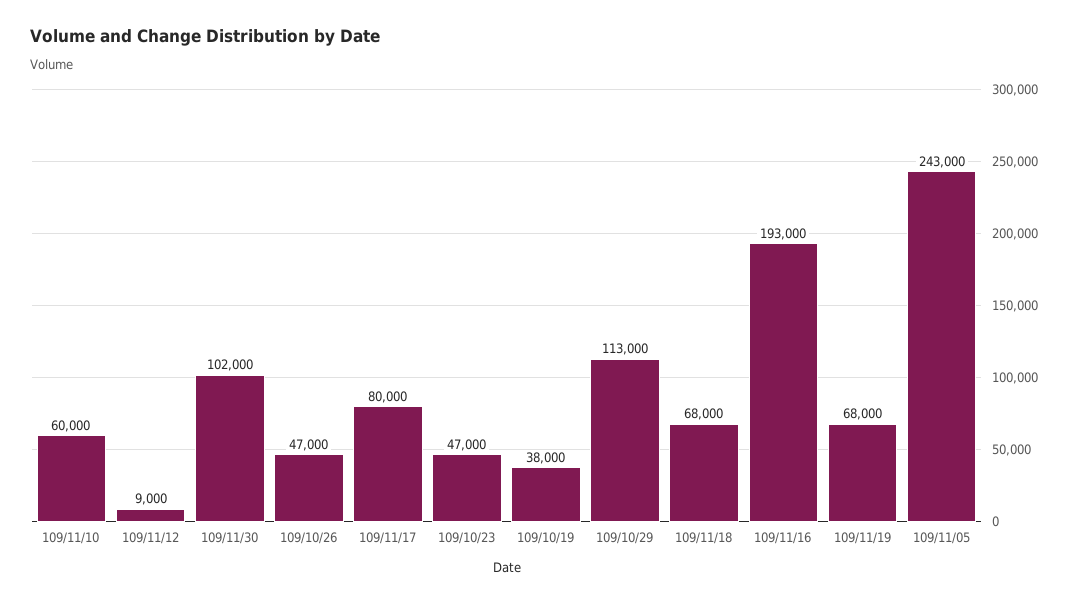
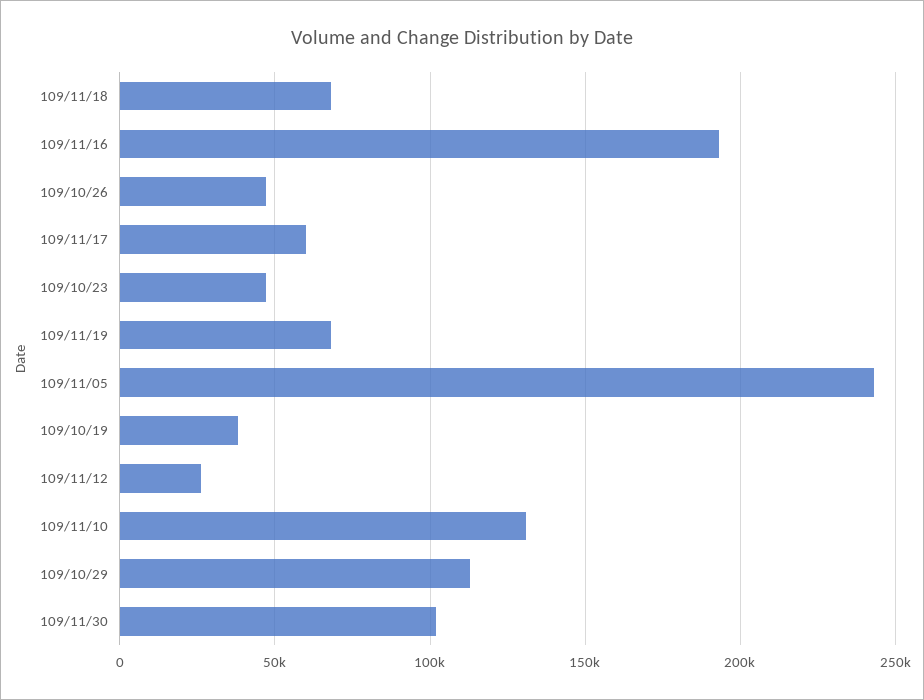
109/11/10: 60000 -> 130000
109/11/12: 9000 -> 25000
109/11/17: 80000 -> 60000

